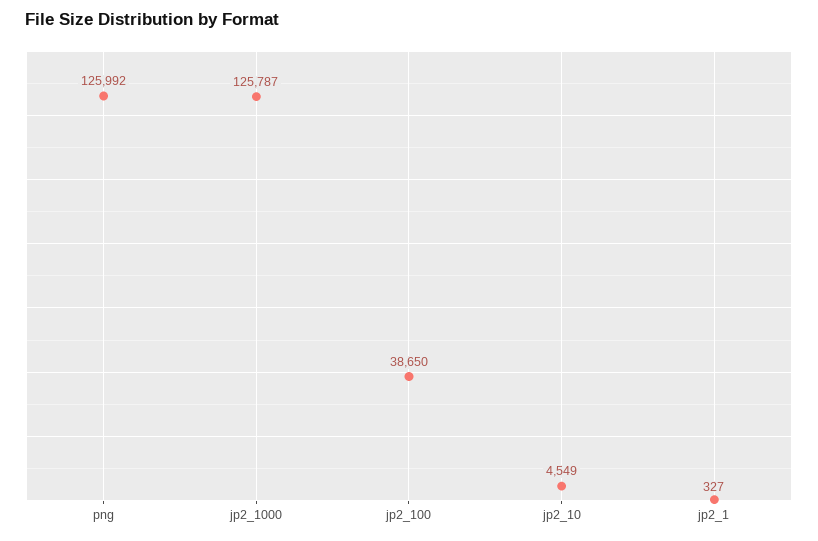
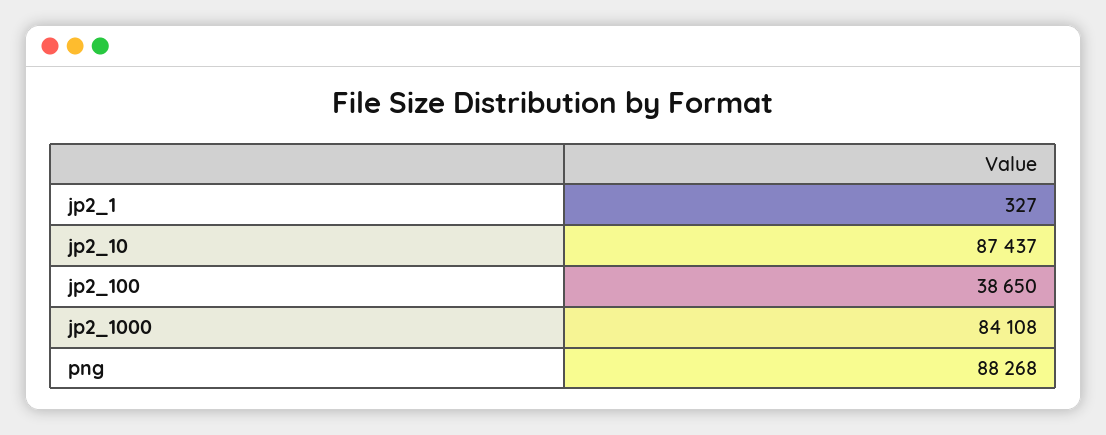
png: 125992 -> 88268
jp2_1000: 125787 -> 84108
jp2_10: 4549 -> 87437

